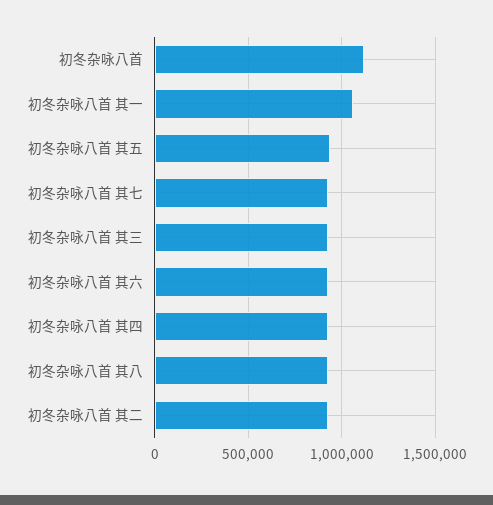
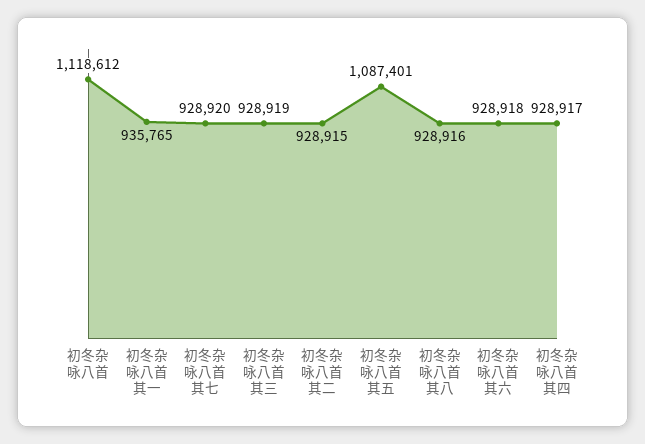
初冬杂咏八首 其一: 1050000 -> 935765
初冬杂咏八首 其五: 950000 -> 1087401

